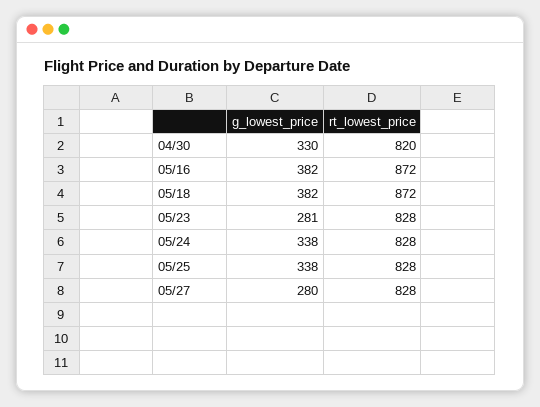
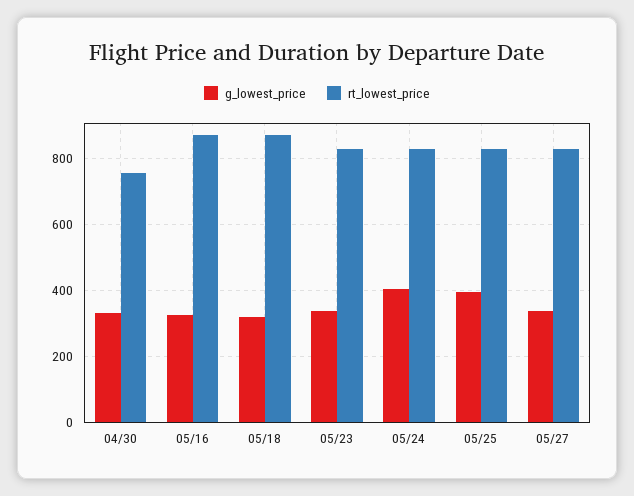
rt_lowest_price, 04/30: 820 -> 760
g_lowest_price, 05/16: 382 -> 320
g_lowest_price, 05/18: 382 -> 320
g_lowest_price, 05/23: 281 -> 340
g_lowest_price, 05/24: 338 -> 400
g_lowest_price, 05/25: 338 -> 400
g_lowest_price, 05/27: 280 -> 340

